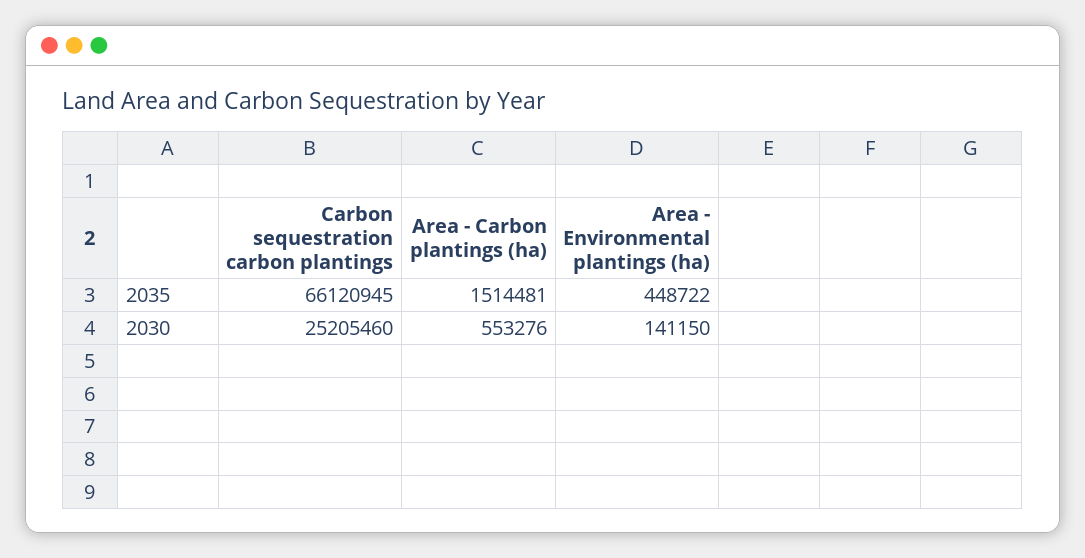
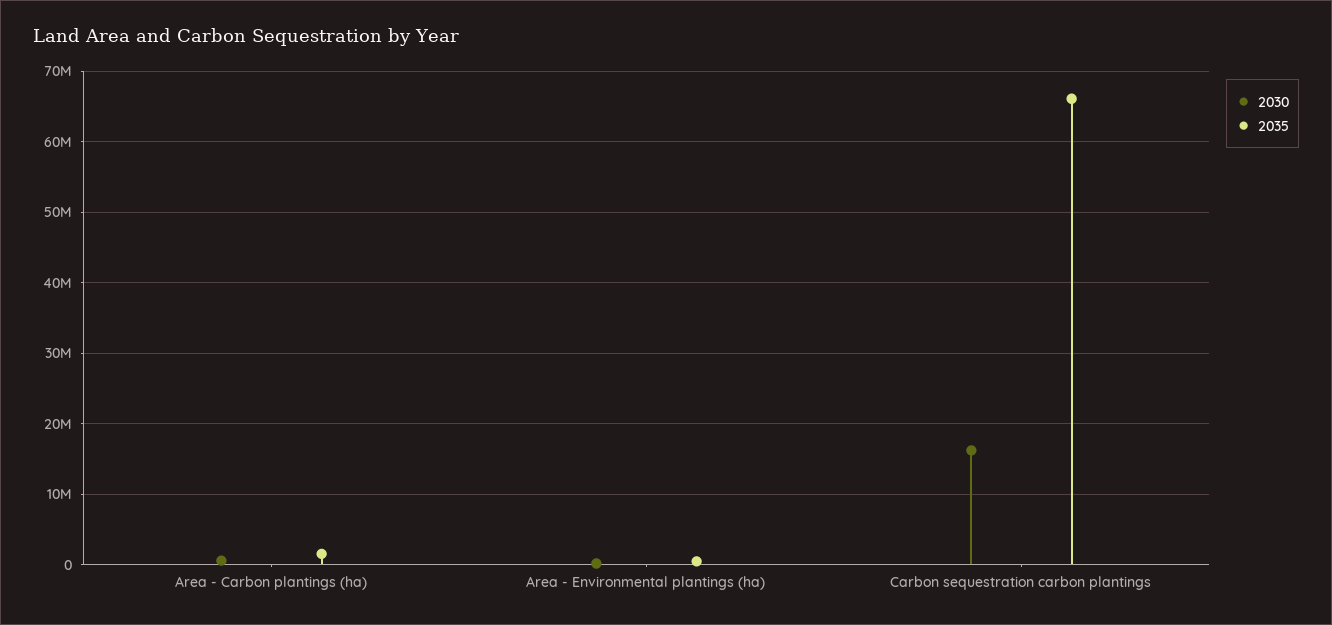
2030, Carbon sequestration carbon plantings: 25205460 -> 16000000

